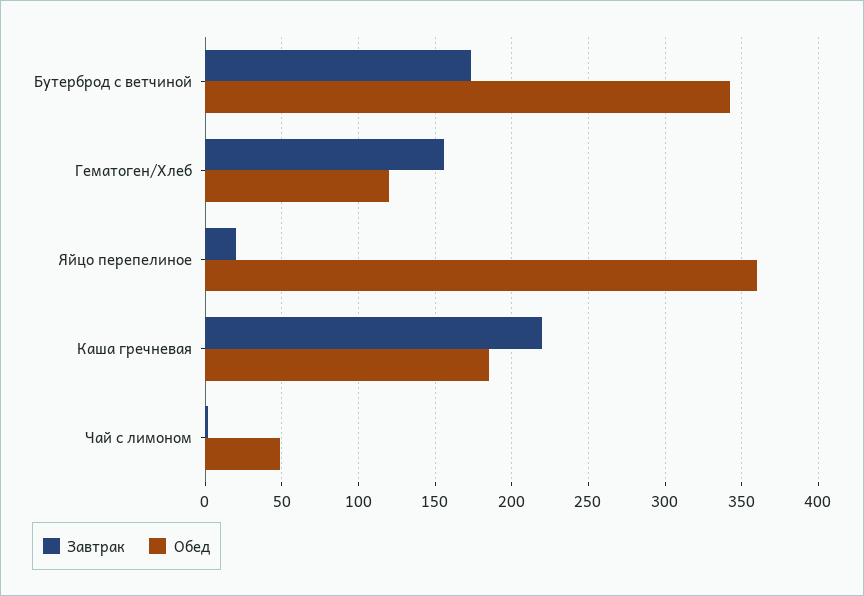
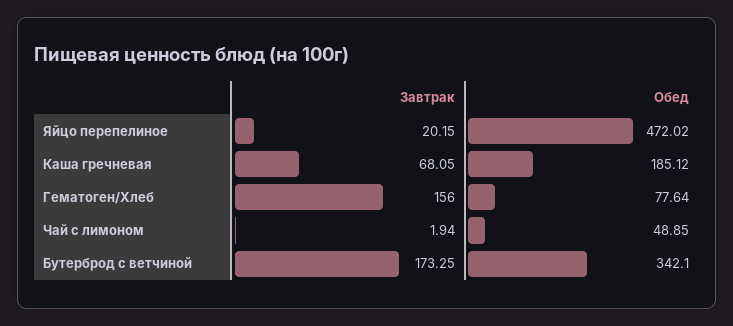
Обед, Гематоген/Хлеб: 120 -> 77.64
Обед, Яйцо перепелиное: 360 -> 472.02
Завтрак, Каша гречневая: 220 -> 68.05

